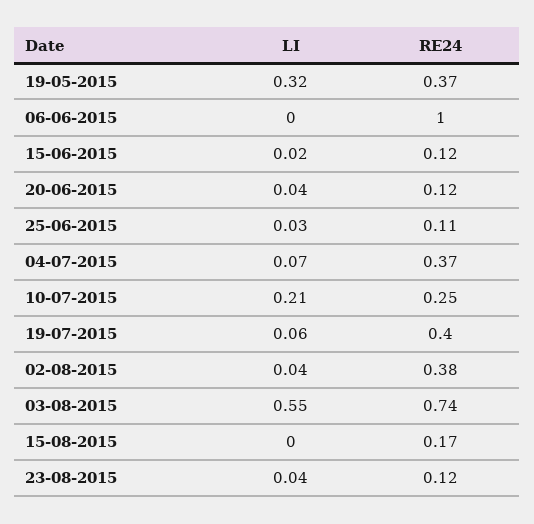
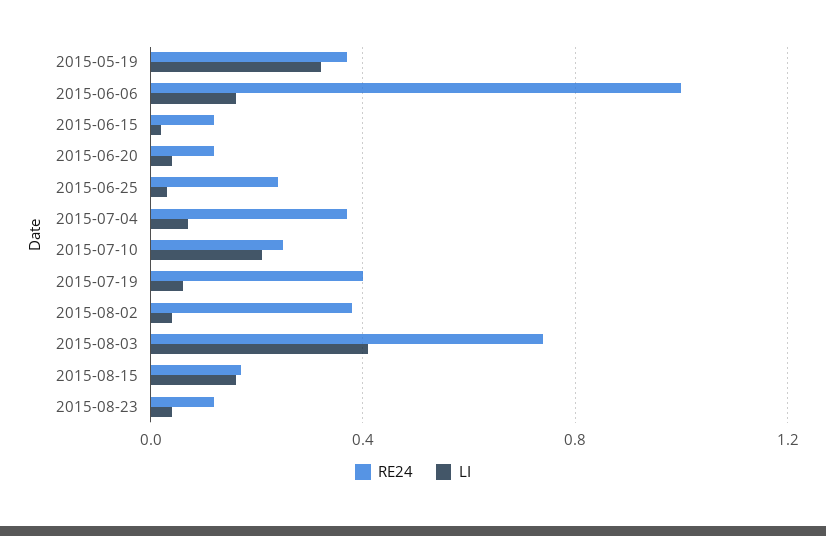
LI, 06-06-2015: 0 -> 0.15
RE24, 25-06-2015: 0.11 -> 0.25
LI, 03-08-2015: 0.55 -> 0.4
LI, 15-08-2015: 0 -> 0.15

